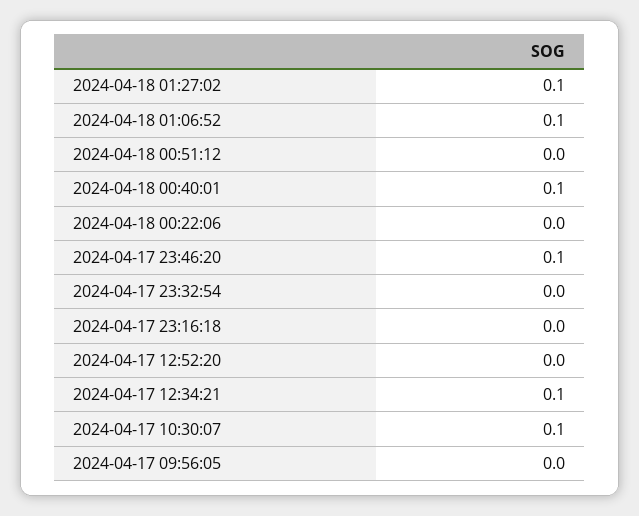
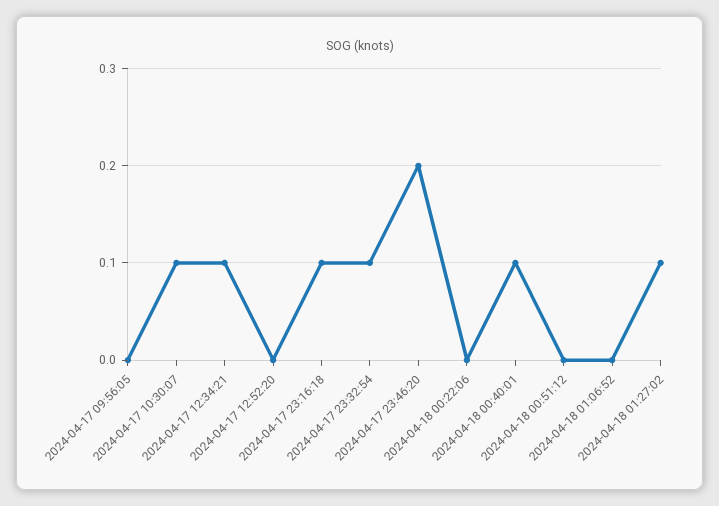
2024-04-18 01:06:52: 0.1 -> 0
2024-04-17 23:46:20: 0.1 -> 0.2
2024-04-17 23:32:54: 0 -> 0.1
2024-04-17 23:16:18: 0 -> 0.1

